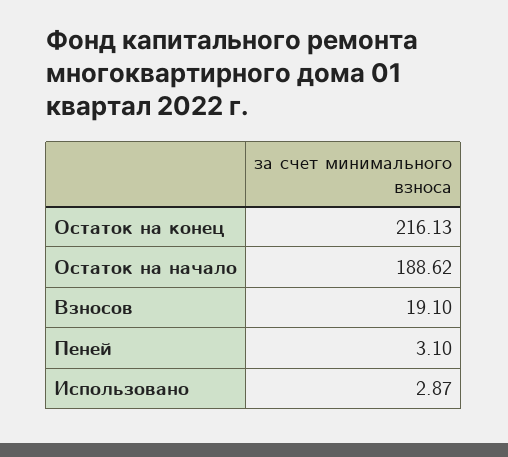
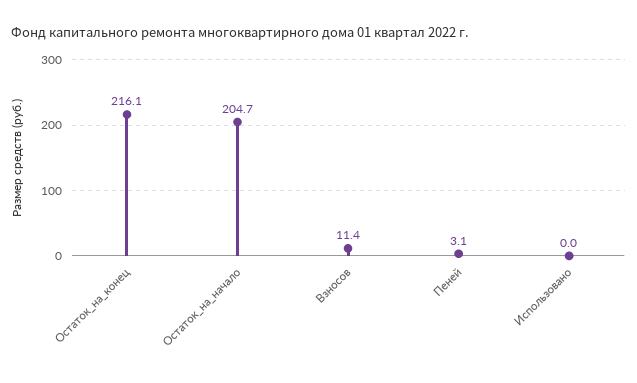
Остаток на начало: 188.62 -> 204.7
Взносов: 19.1 -> 11.4
Использовано: 2.87 -> 0

